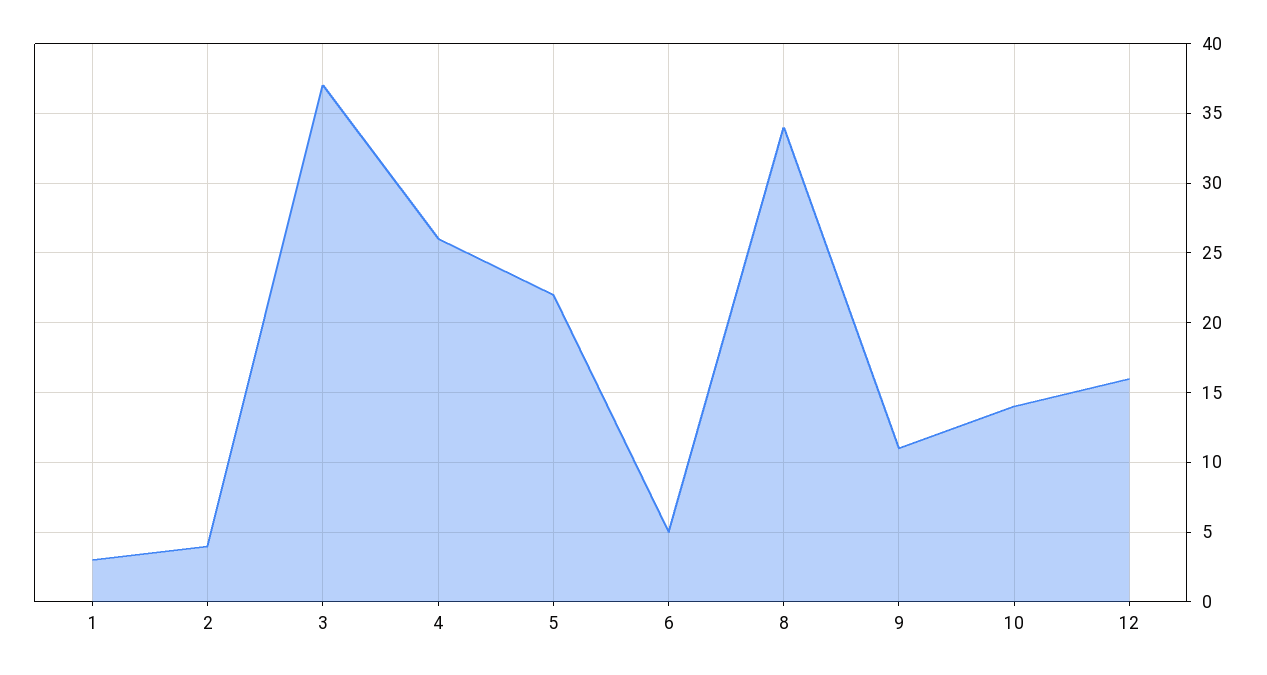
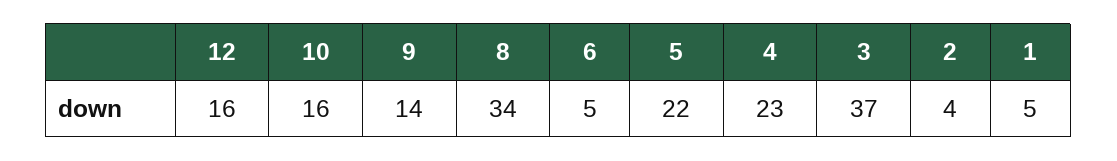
1: 3 -> 5
4: 26 -> 23
9: 11 -> 14
10: 14 -> 16

